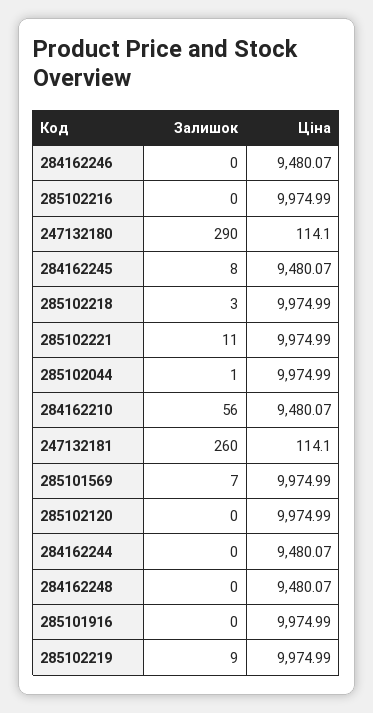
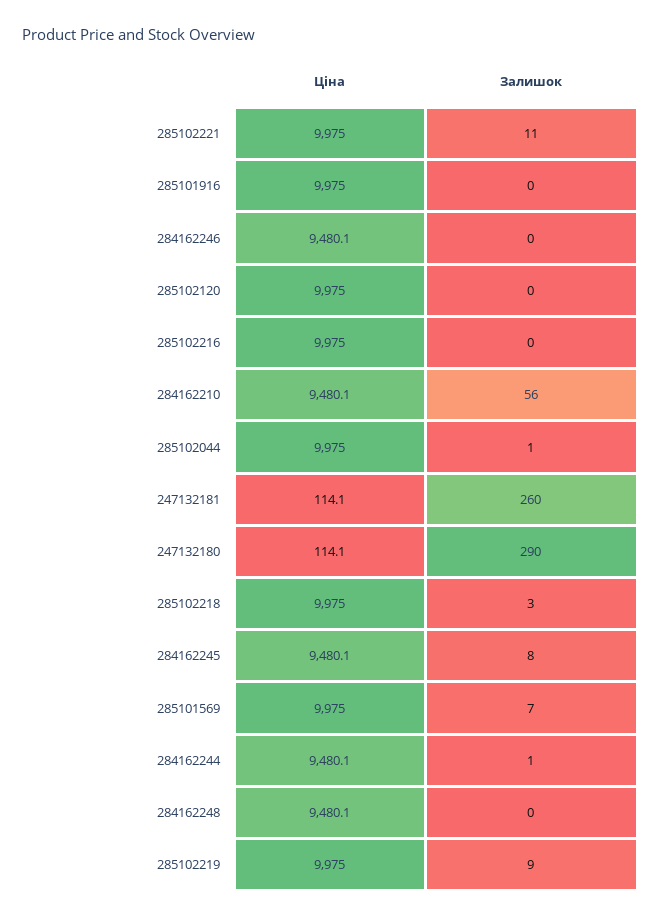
Залишок, 284162244: 0 -> 1

